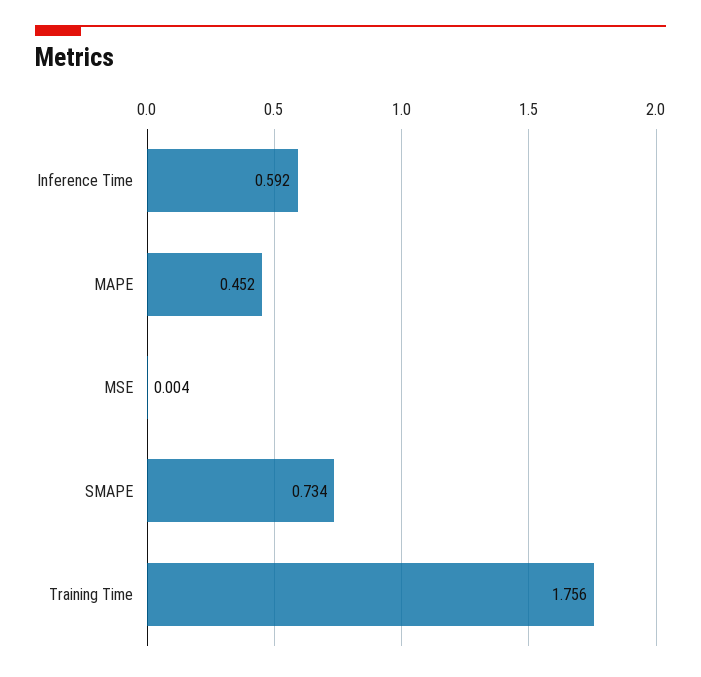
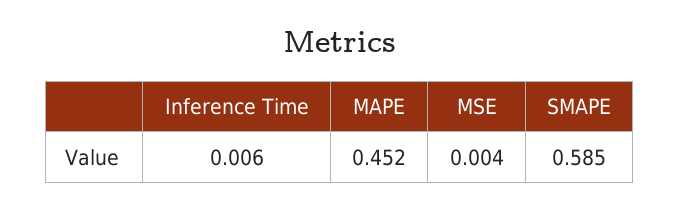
Inference Time: 0.592 -> 0.006
SMAPE: 0.734 -> 0.585
Training Time: 1.756 -> none

